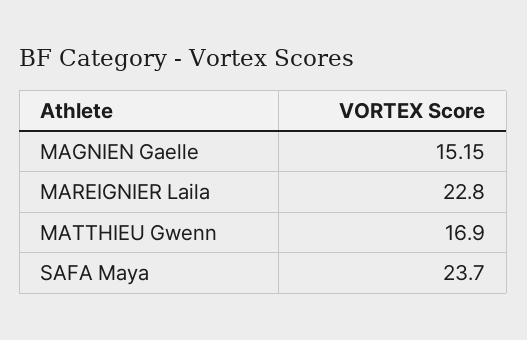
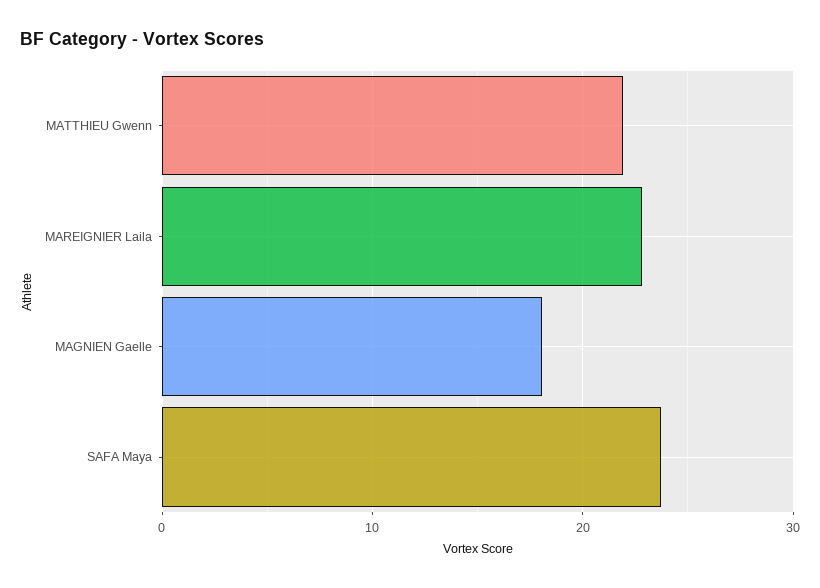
MAGNIEN Gaelle: 15.15 -> 18
MATTHIEU Gwenn: 16.9 -> 22

